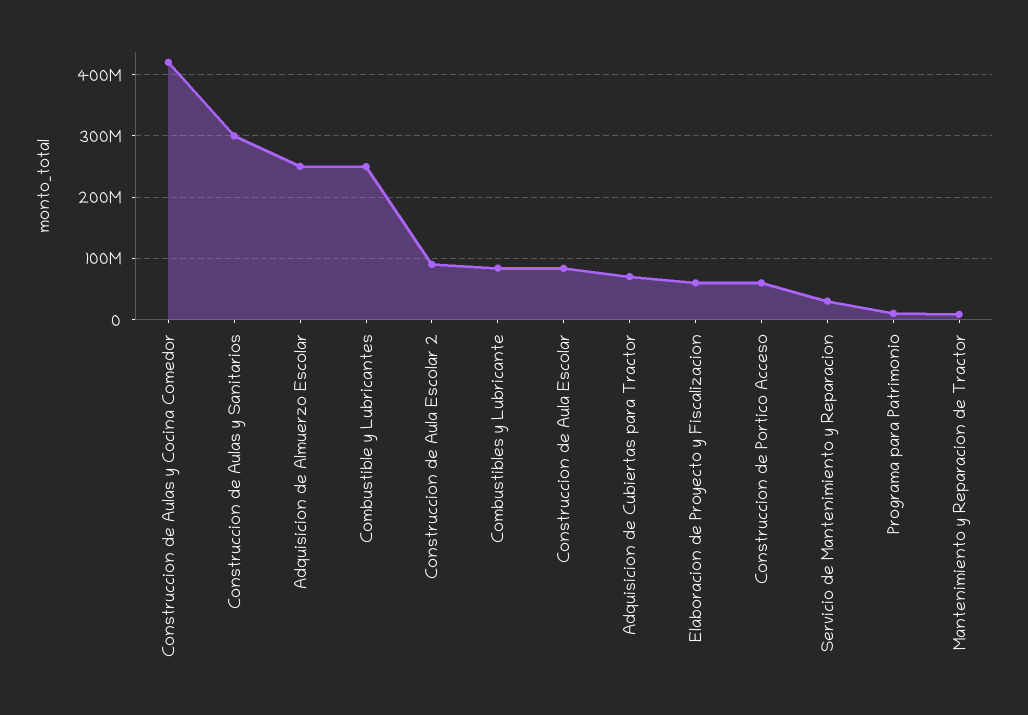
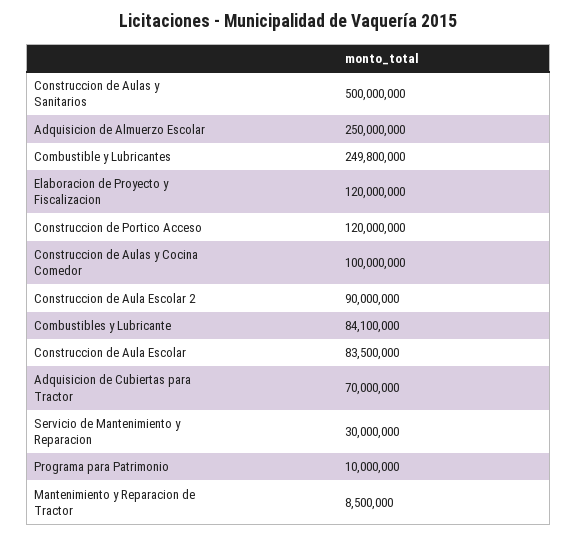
Construccion de Aulas y Cocina Comedor: 420000000 -> 100000000
Construccion de Aulas y Sanitarios: 300000000 -> 500000000
Elaboracion de Proyecto y Fiscalizacion: 60000000 -> 120000000
Construccion de Portico Acceso: 60000000 -> 120000000

